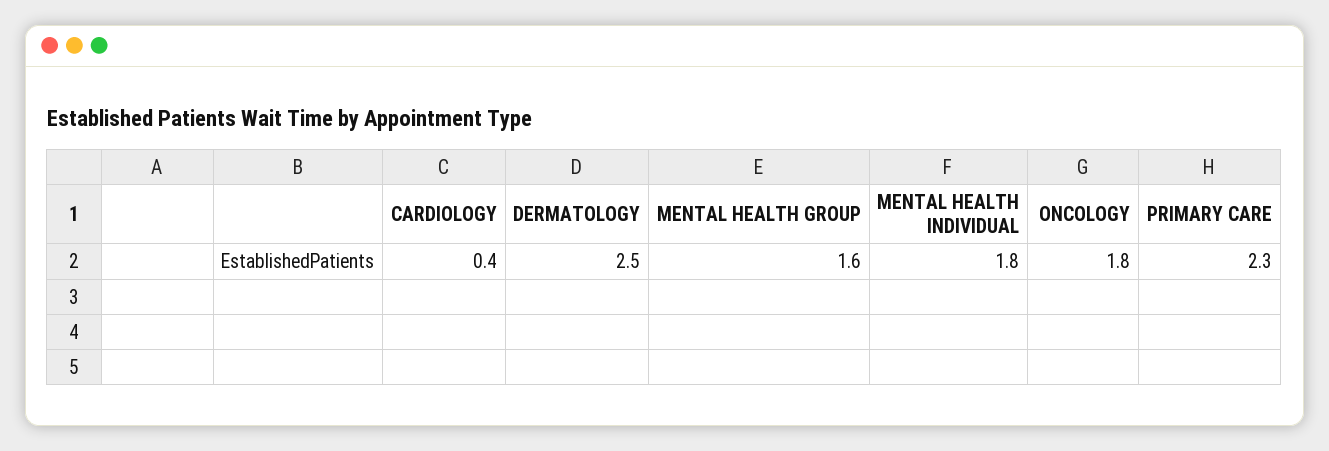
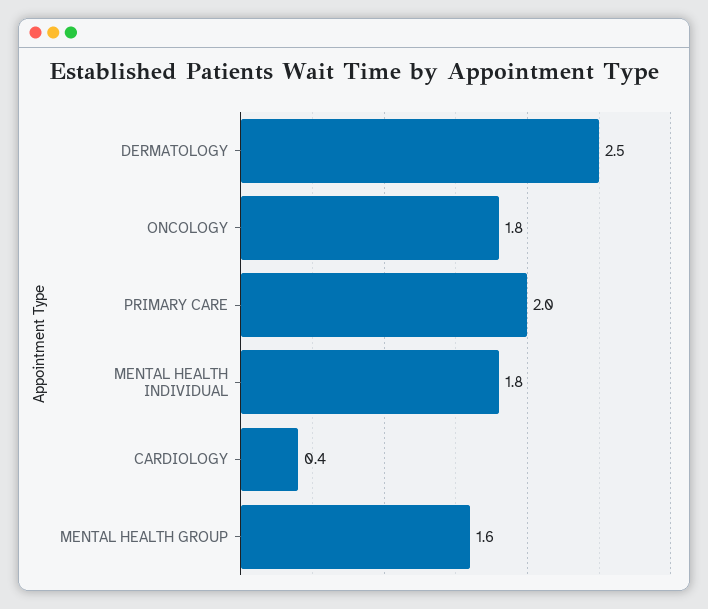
PRIMARY CARE: 2.3 -> 2

